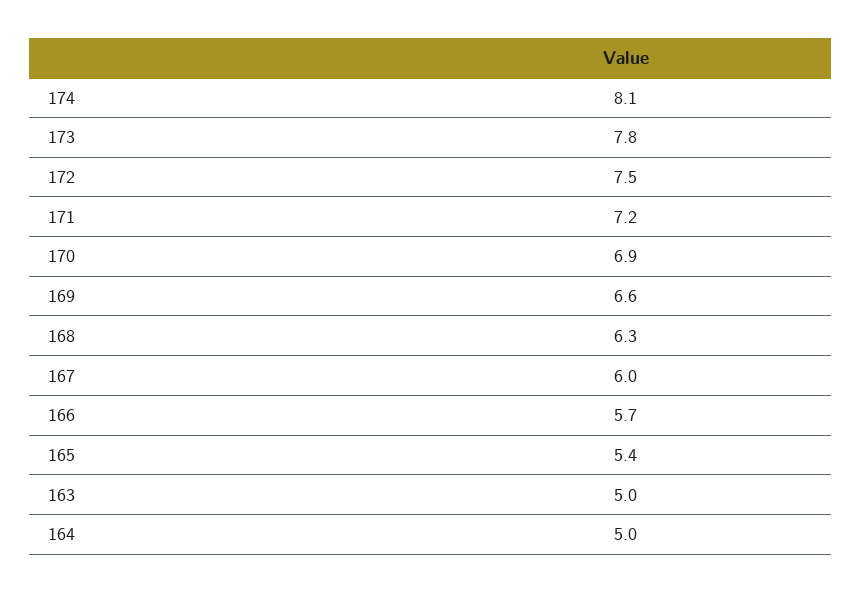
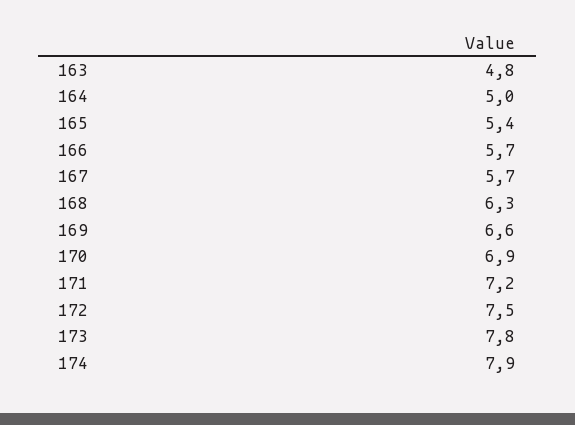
174: 8.1 -> 7.9
167: 6 -> 5.7
163: 5 -> 4.8

